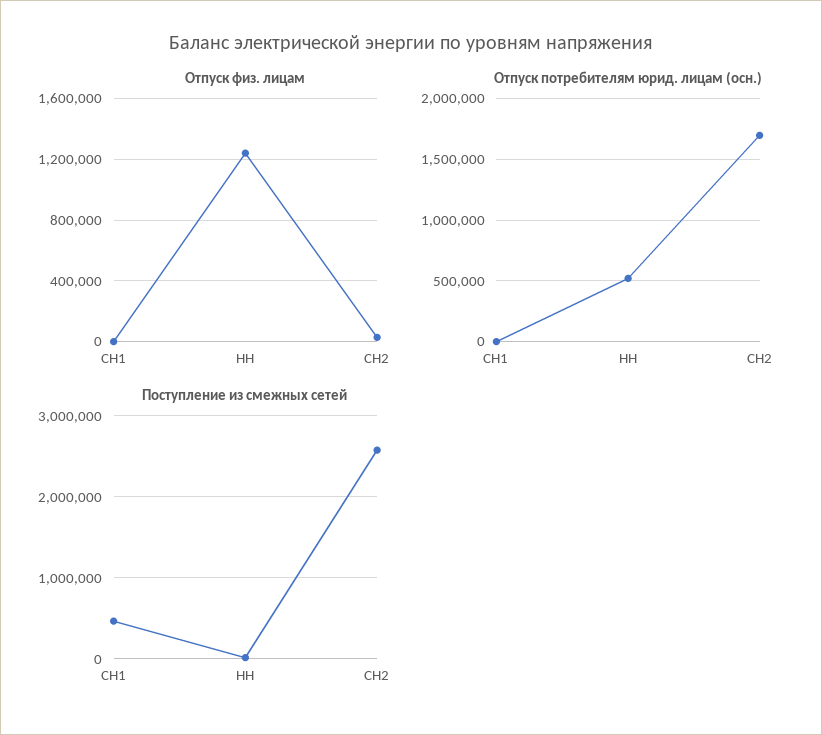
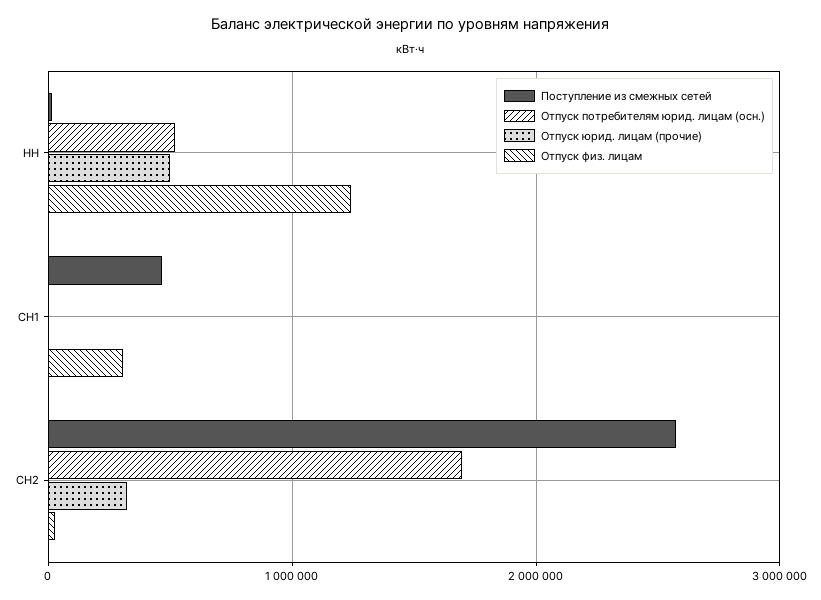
Отпуск физ. лицам, СН1: 0 -> 300000
Отпуск юрид. лицам (прочие), НН: none -> 500000
Отпуск юрид. лицам (прочие), СН1: none -> 0
Отпуск юрид. лицам (прочие), СН2: none -> 300000

